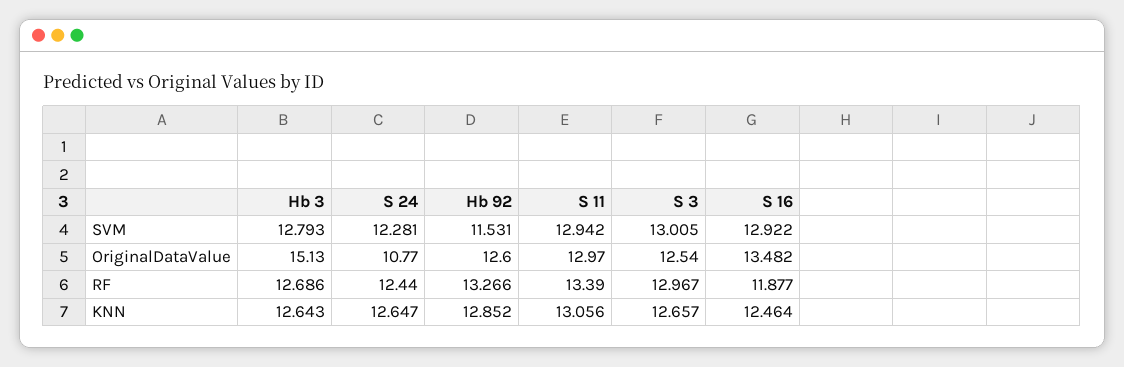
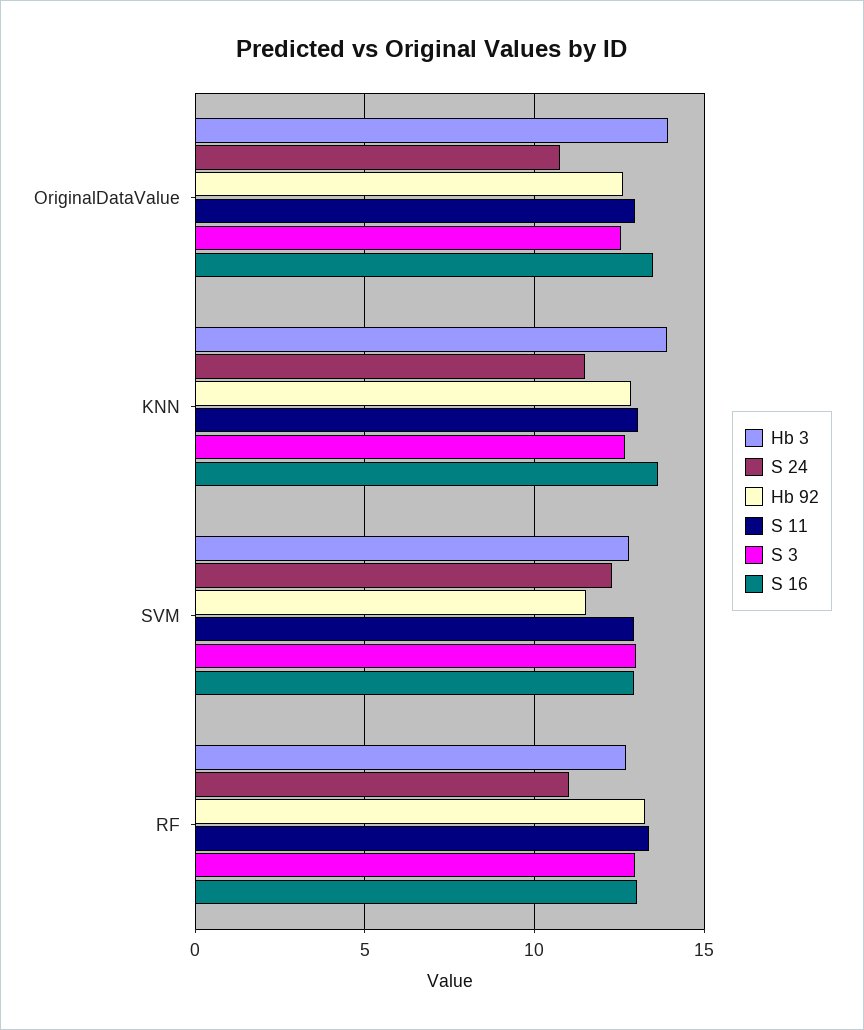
Hb 3, OriginalDataValue: 15.13 -> 14
S 24, RF: 12.44 -> 11
S 16, RF: 11.877 -> 13
Hb 3, KNN: 12.643 -> 14
S 24, KNN: 12.647 -> 11.5
S 16, KNN: 12.464 -> 13.5

